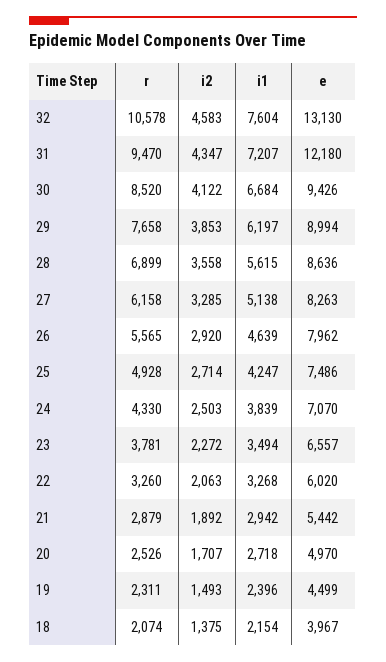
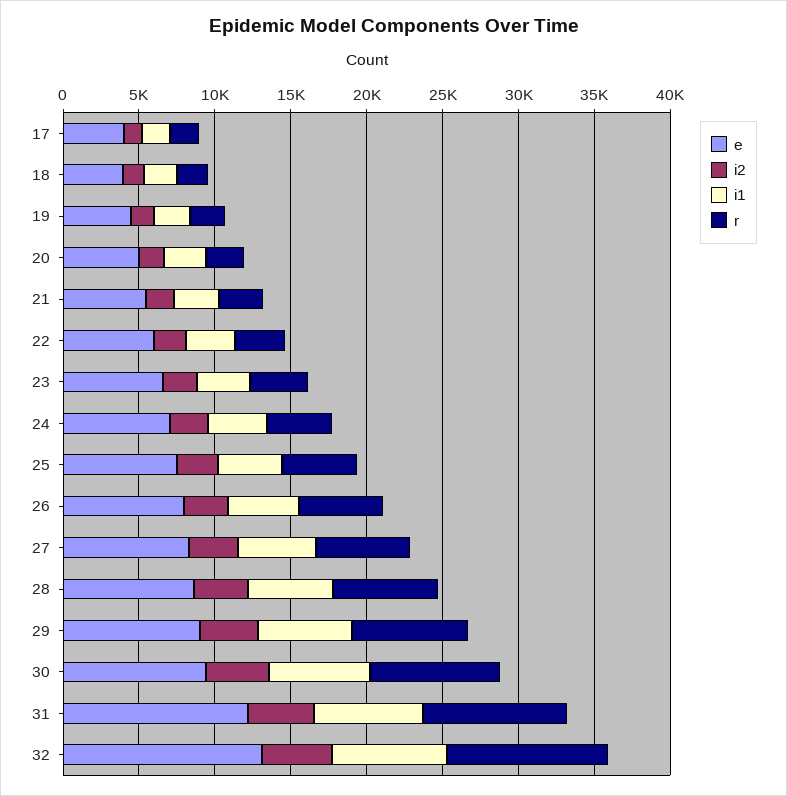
e, 17: none -> 4000
i2, 17: none -> 1000
i1, 17: none -> 2000
r, 17: none -> 2000

